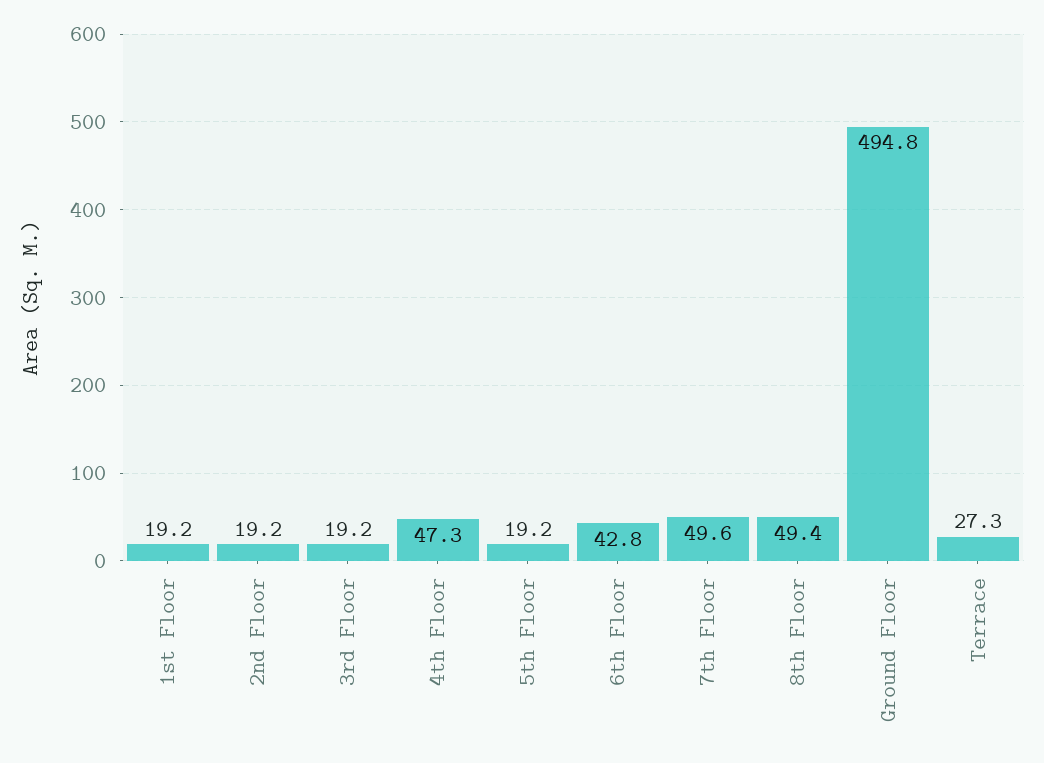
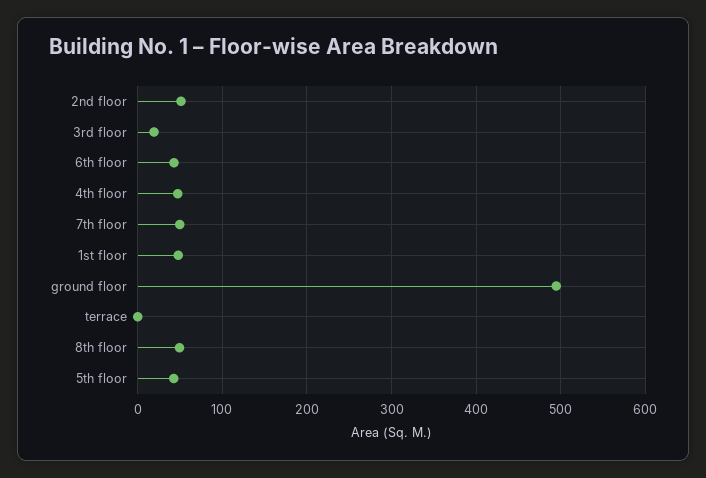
1st Floor: 19.2 -> 50
2nd Floor: 19.2 -> 50
5th Floor: 19.2 -> 40
Terrace: 27.3 -> 0

